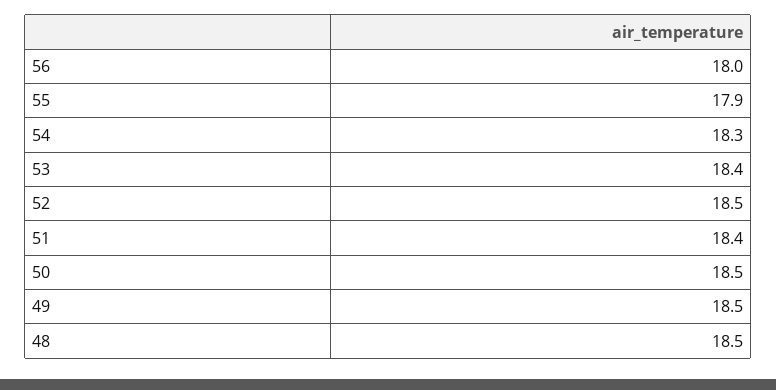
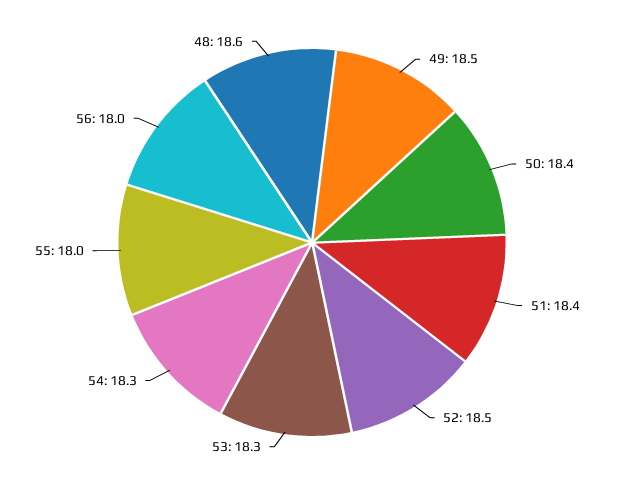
55: 17.9 -> 18
53: 18.4 -> 18.3
50: 18.5 -> 18.4
48: 18.5 -> 18.6

